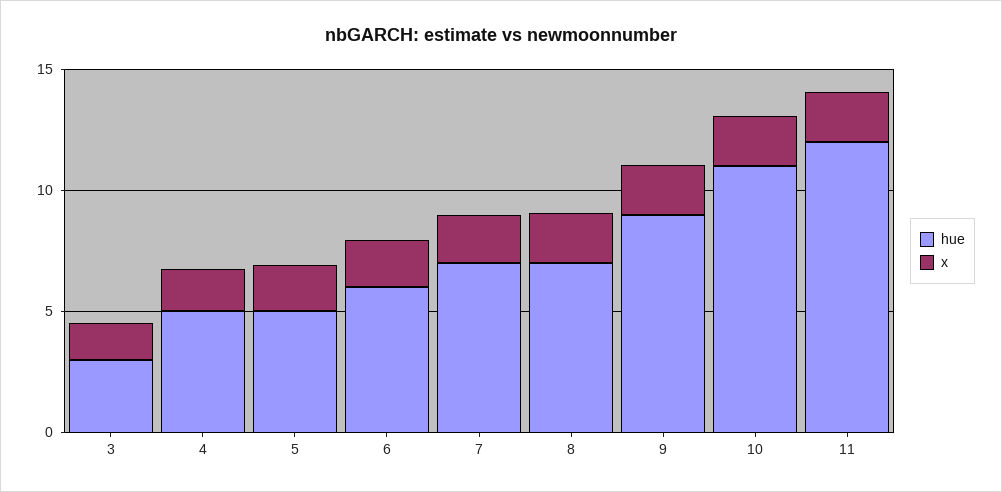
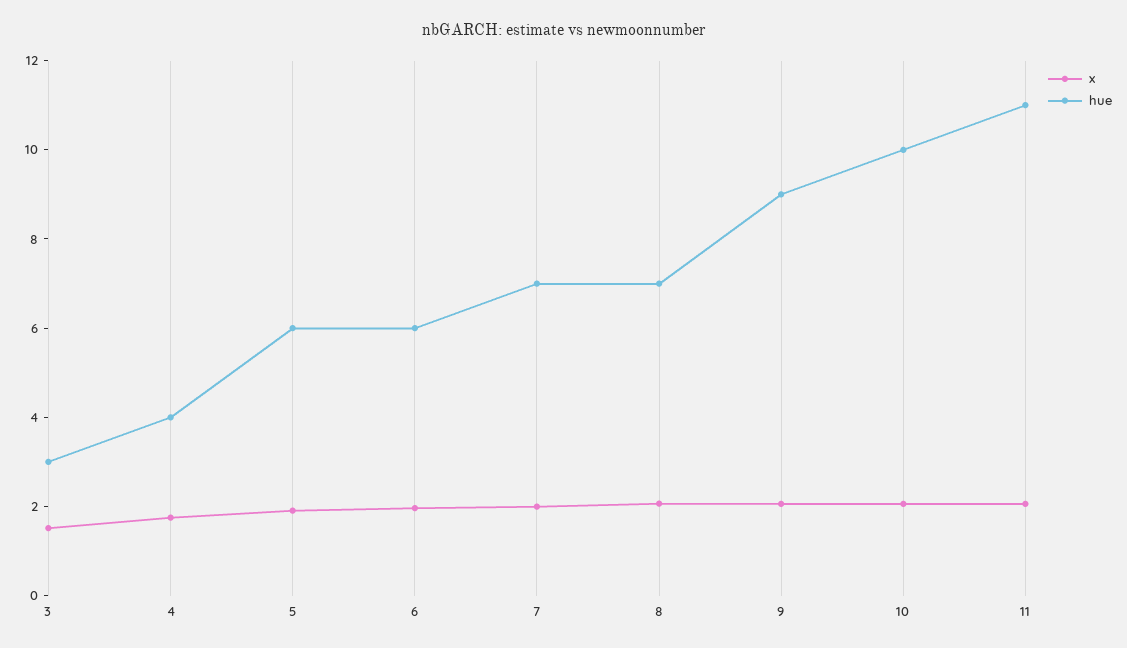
hue, 4: 5 -> 4
hue, 5: 5 -> 6
hue, 10: 11 -> 10
hue, 11: 12 -> 11

